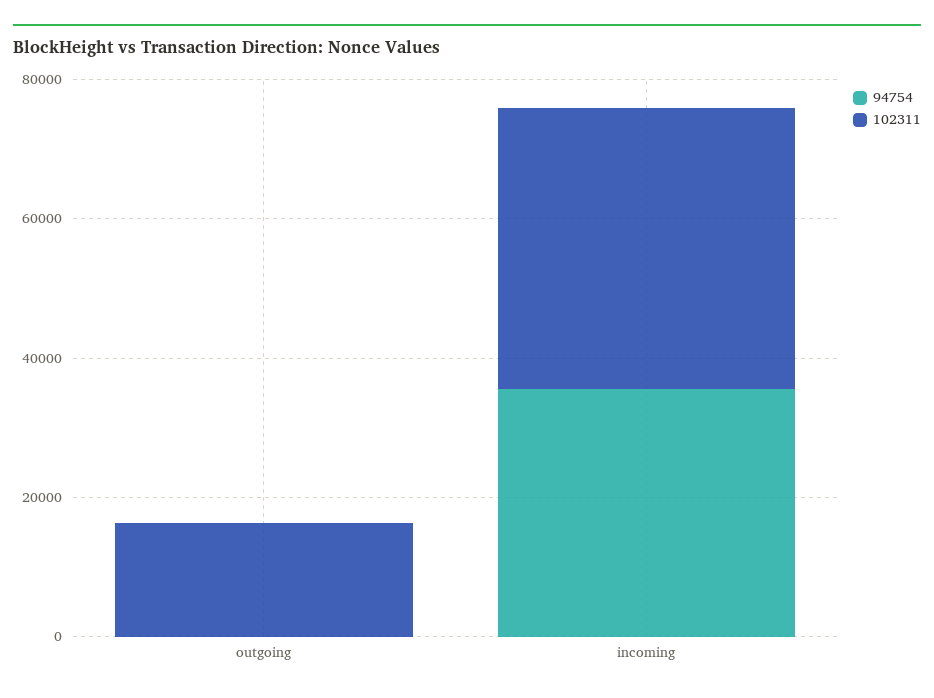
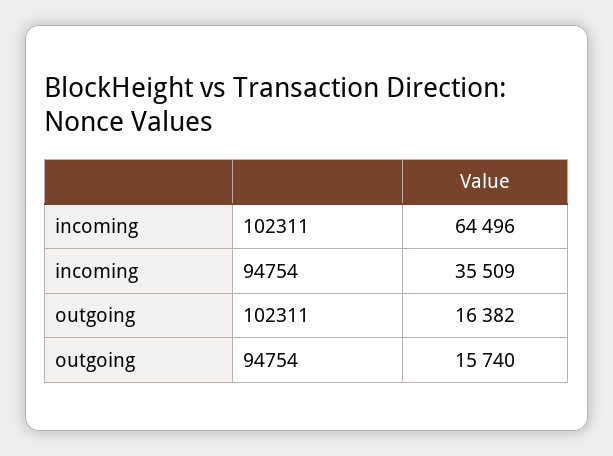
94754, outgoing: 0 -> 15740
102311, incoming: 40000 -> 64496

